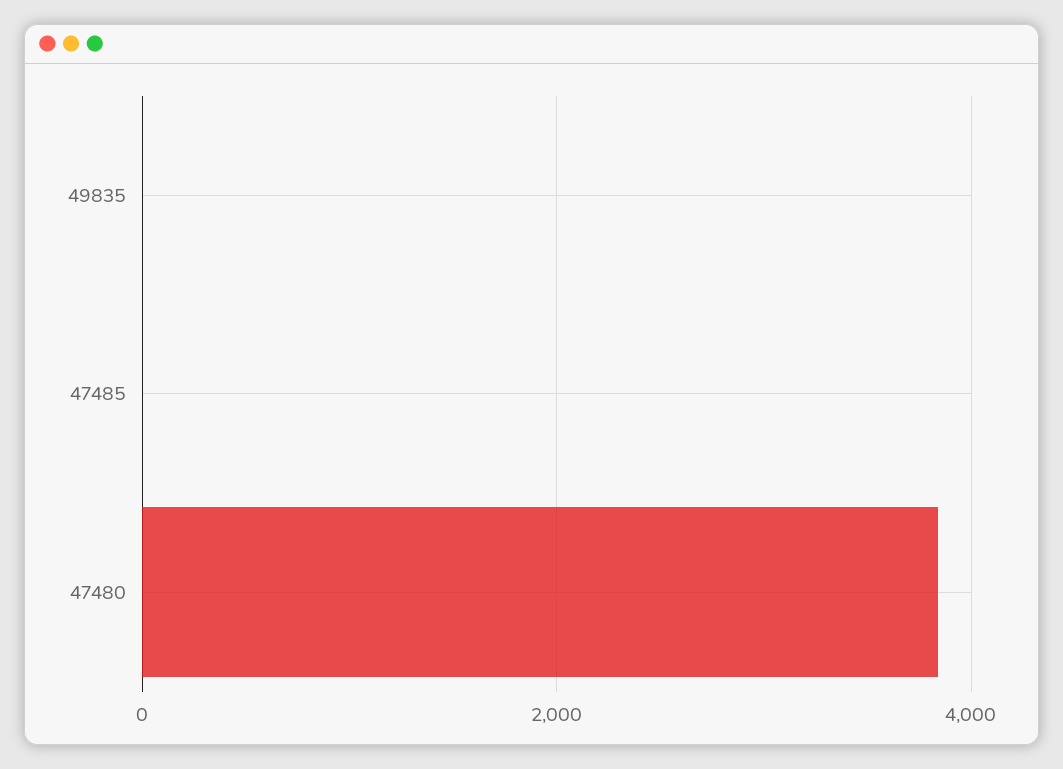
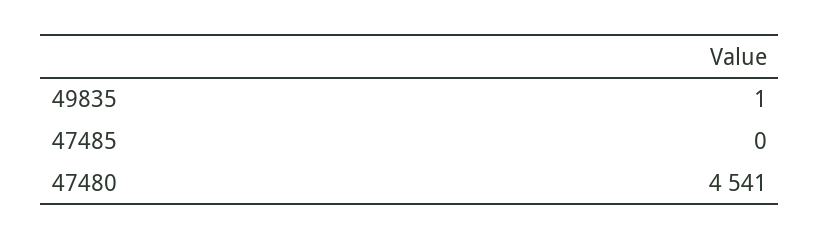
47480: 3800 -> 4541

